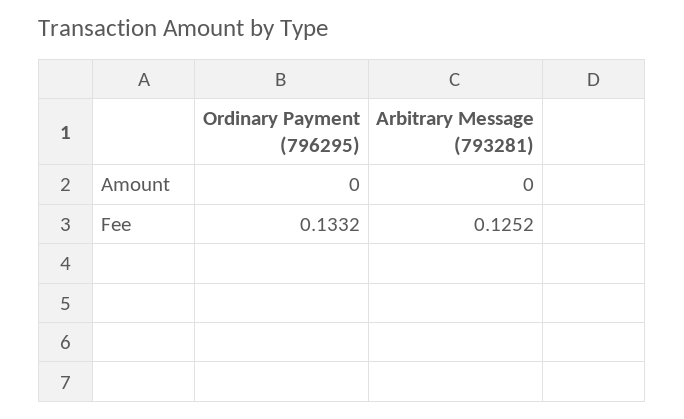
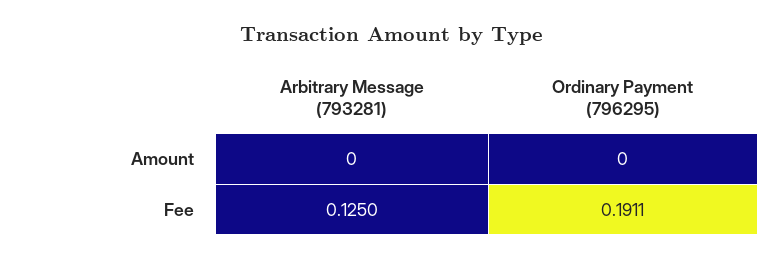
Ordinary Payment (796295), Fee: 0.1332 -> 0.1911
Arbitrary Message (793281), Fee: 0.1252 -> 0.125

